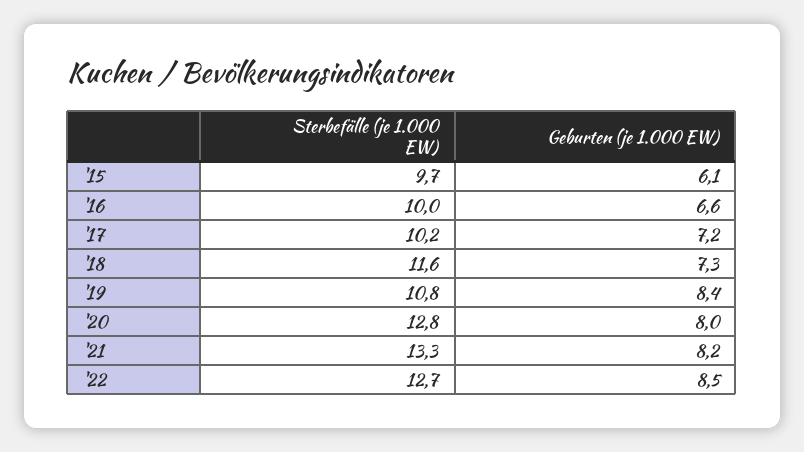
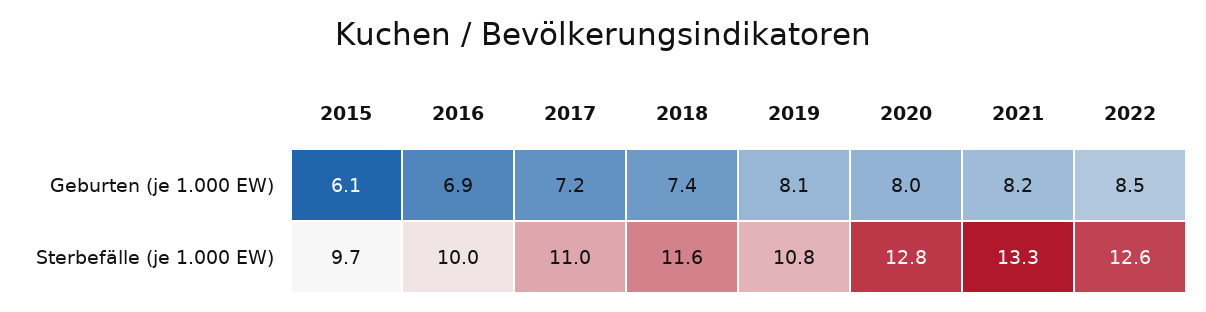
Geburten (je 1.000 EW), '16: 6.6 -> 6.9
Sterbefälle (je 1.000 EW), '17: 10.2 -> 11
Geburten (je 1.000 EW), '18: 7.3 -> 7.4
Geburten (je 1.000 EW), '19: 8.4 -> 8.1
Sterbefälle (je 1.000 EW), '22: 12.7 -> 12.6

